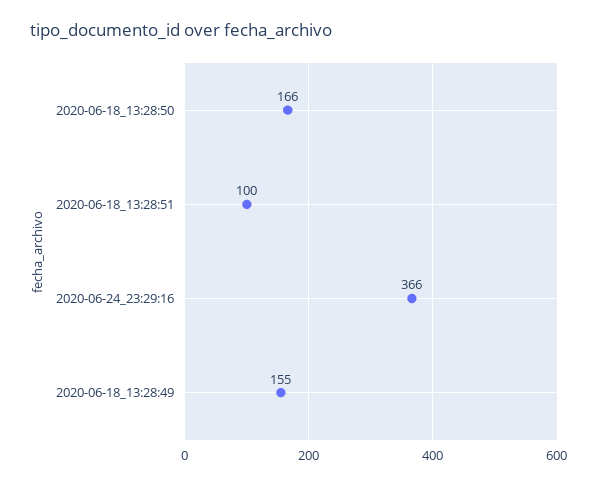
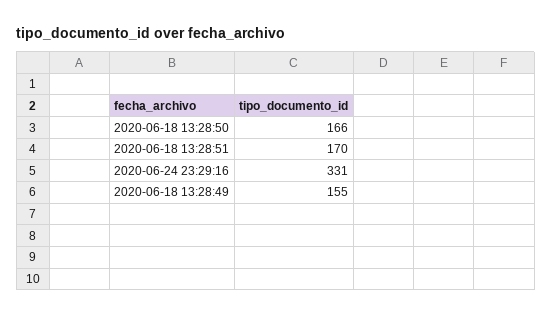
2020-06-18_13:28:51: 100 -> 170
2020-06-24_23:29:16: 366 -> 331

